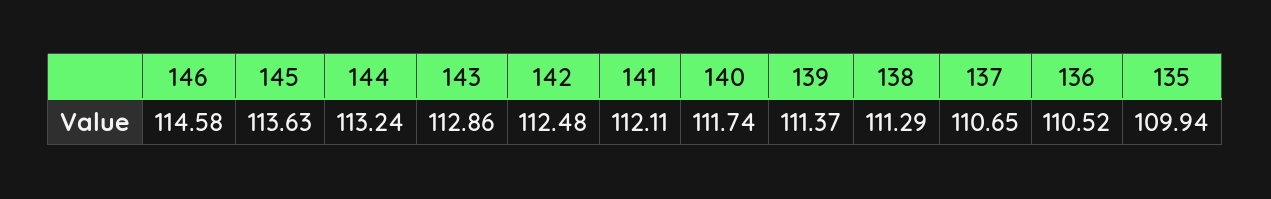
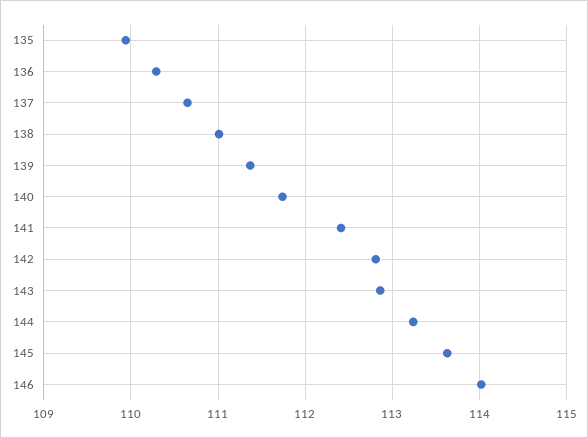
146: 114.58 -> 114
142: 112.48 -> 112.8
141: 112.11 -> 112.4
138: 111.29 -> 111
136: 110.52 -> 110.3

